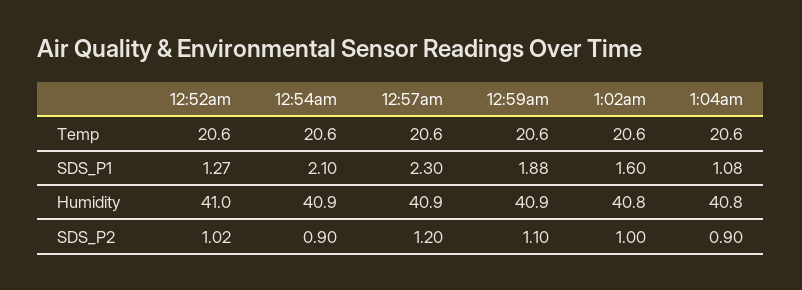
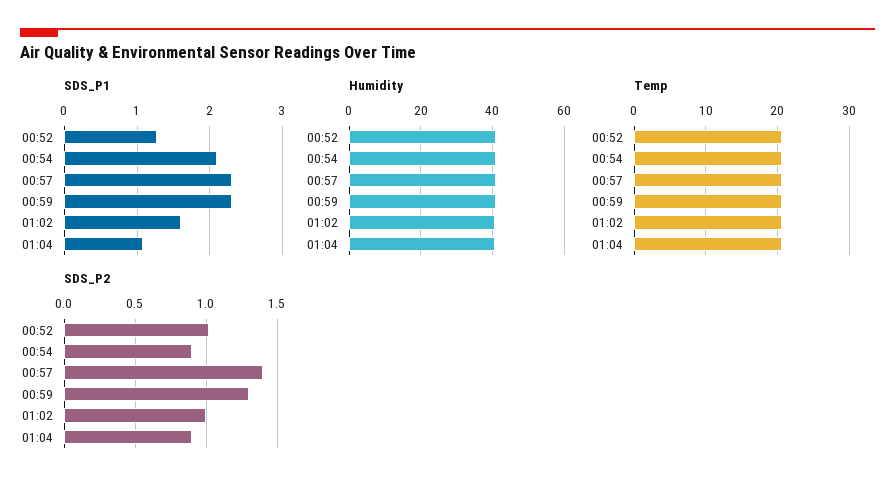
SDS_P1, 12:59am: 1.88 -> 2.3
SDS_P2, 12:57am: 1.2 -> 1.4
SDS_P2, 12:59am: 1.1 -> 1.3

